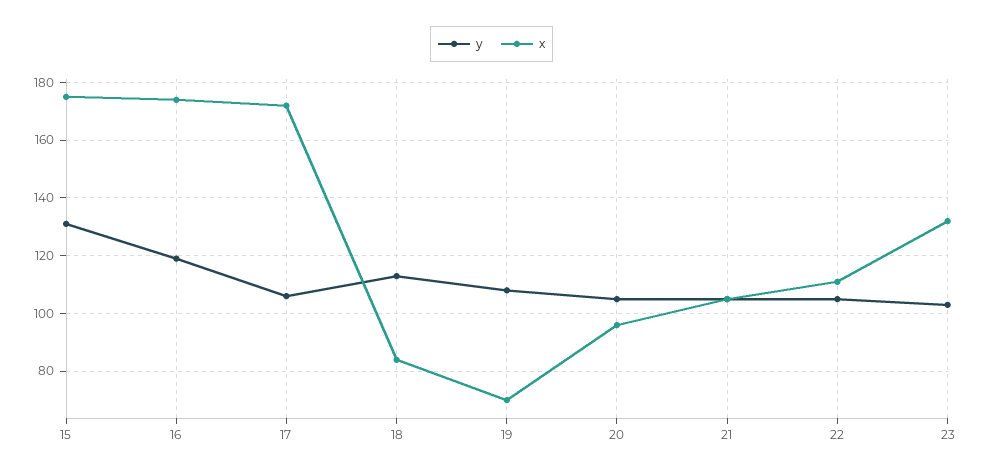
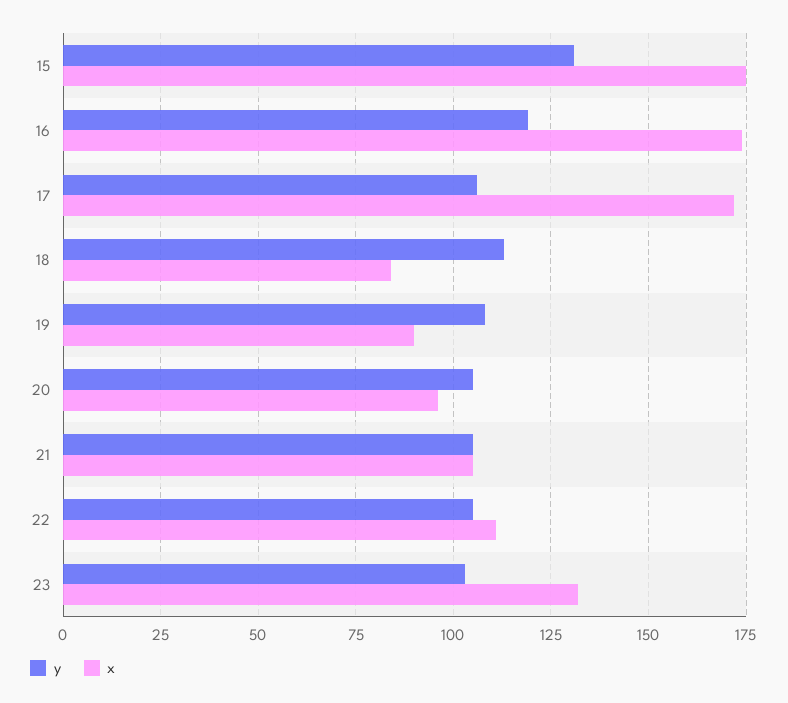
x, 19: 70 -> 90

